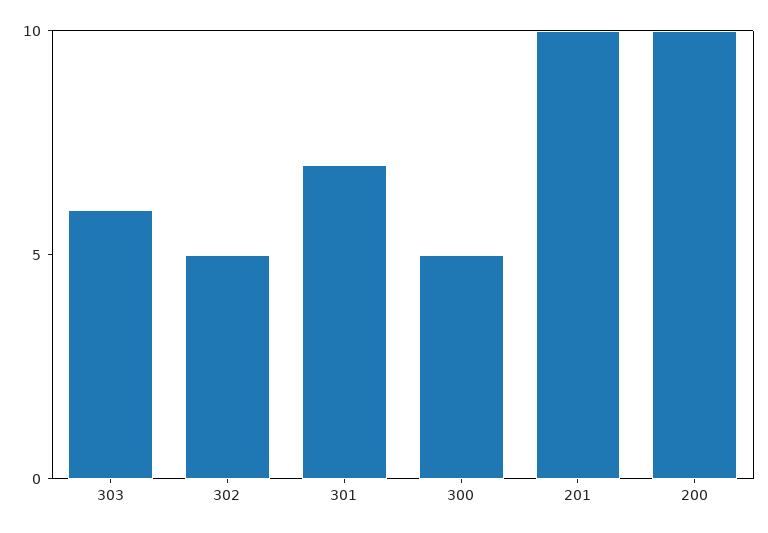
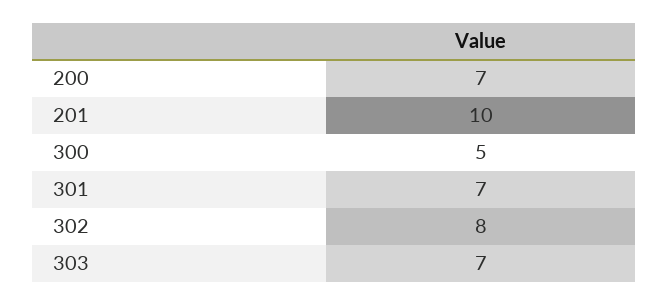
303: 6 -> 7
302: 5 -> 8
200: 10 -> 7

